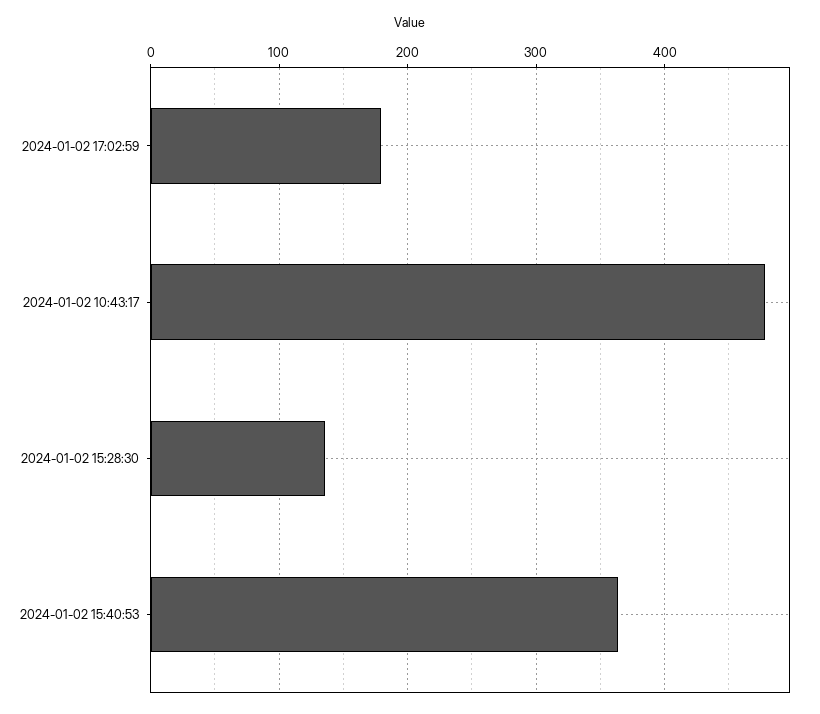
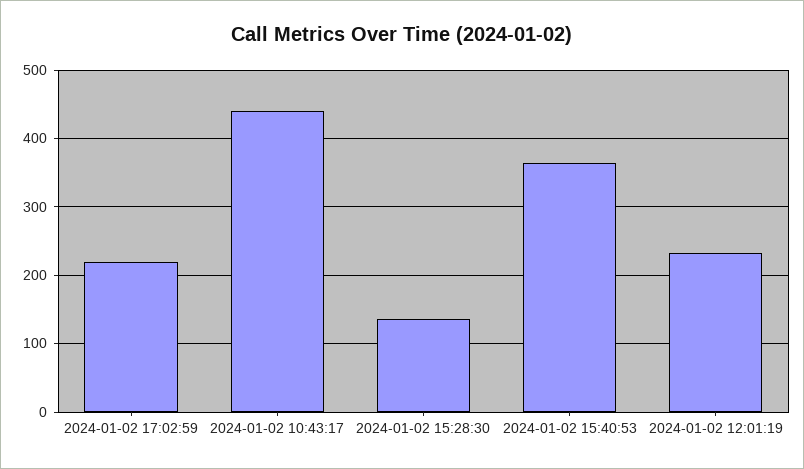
2024-01-02 17:02:59: 180 -> 220
2024-01-02 10:43:17: 480 -> 440
2024-01-02 12:01:19: none -> 230

